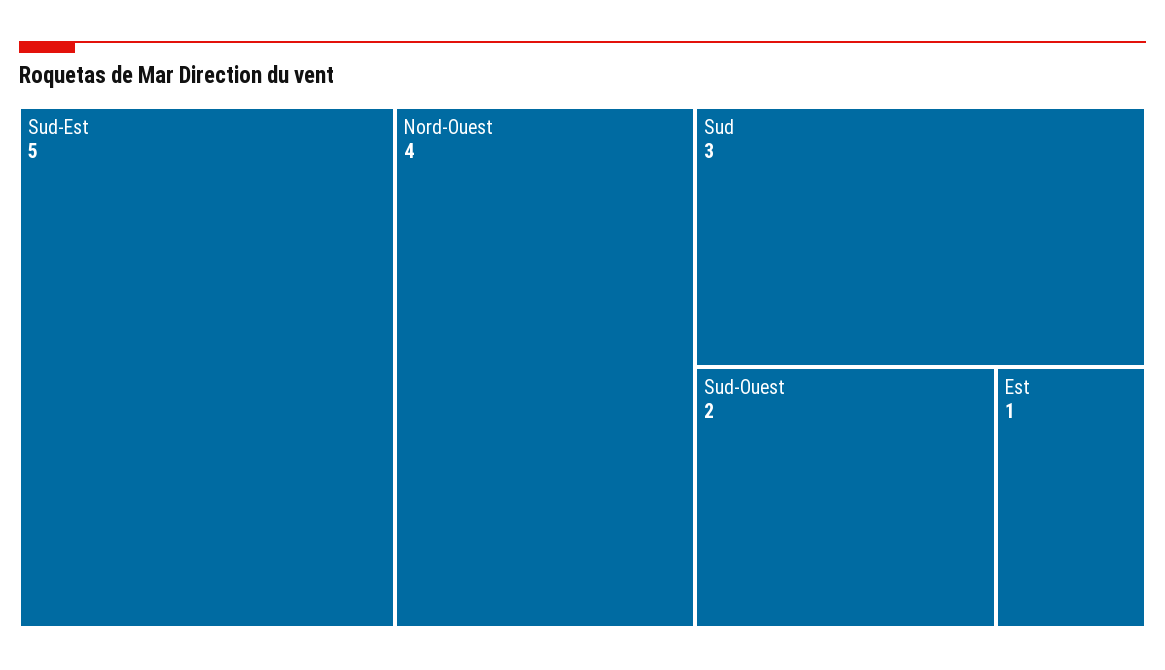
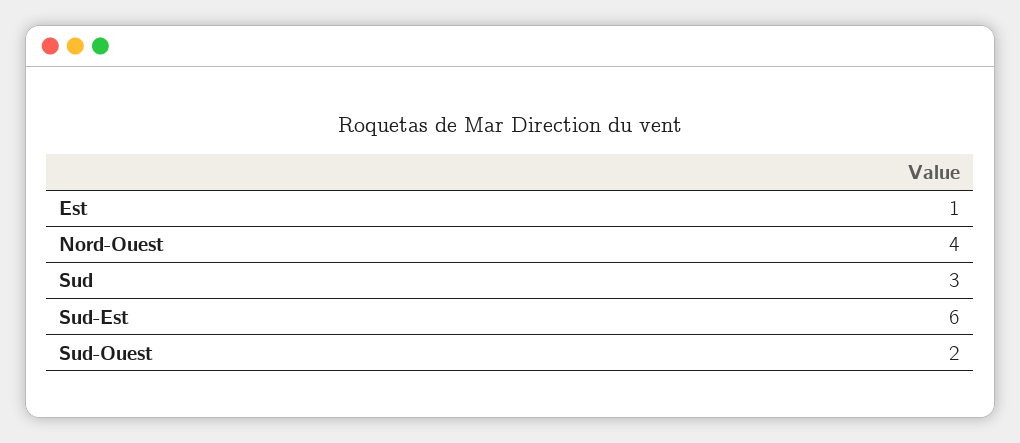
Sud-Est: 5 -> 6

